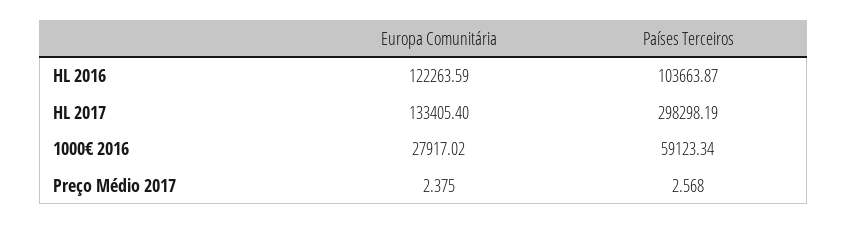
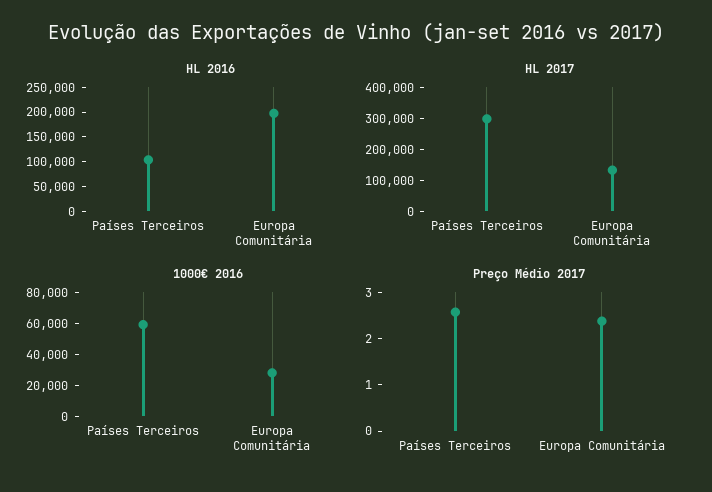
HL 2016, Europa Comunitária: 122263.59 -> 200000

